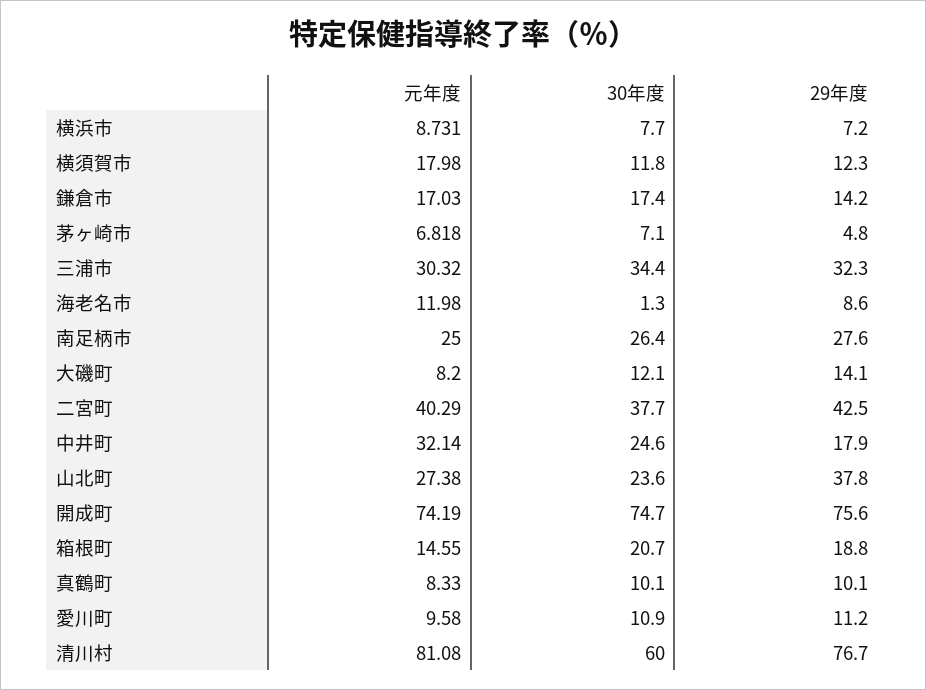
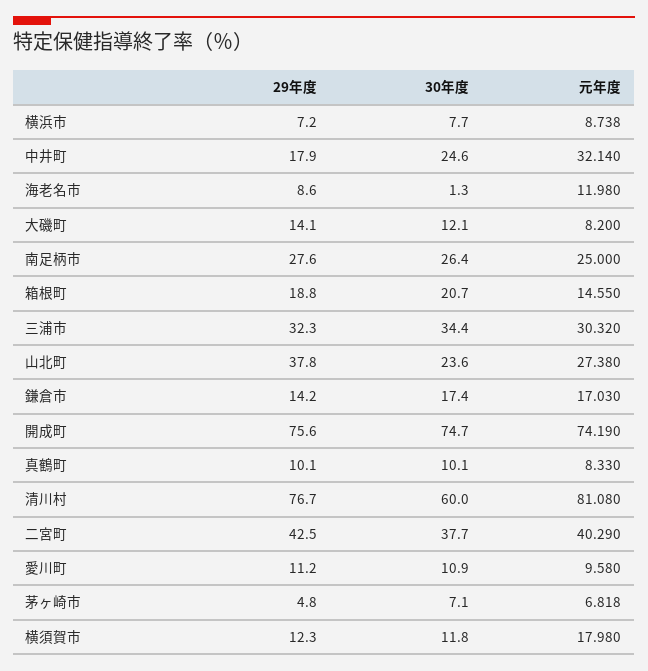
元年度, 横浜市: 8.731 -> 8.738

